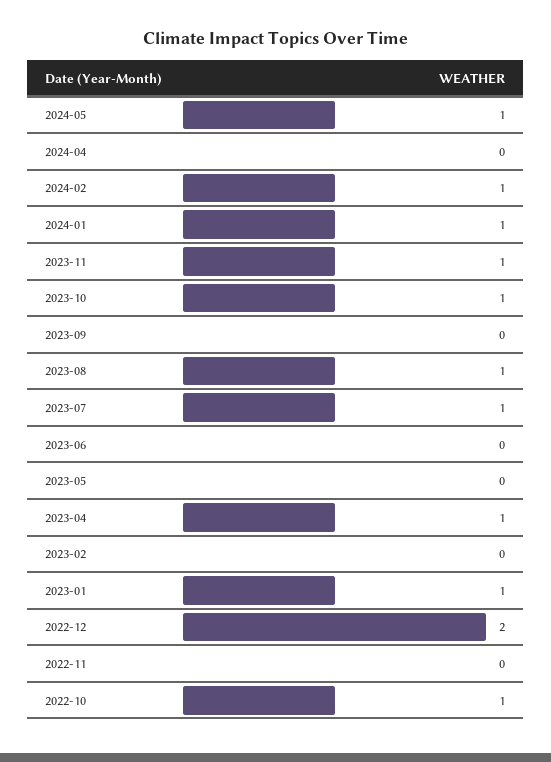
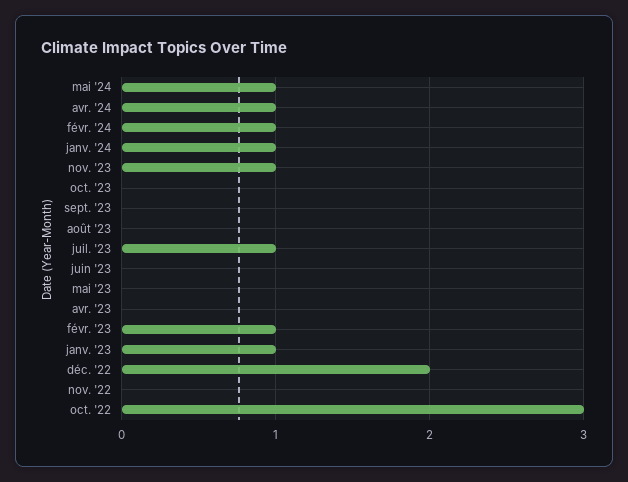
2024-04: 0 -> 1
2023-10: 1 -> 0
2023-08: 1 -> 0
2023-04: 1 -> 0
2023-02: 0 -> 1
2022-10: 1 -> 3

